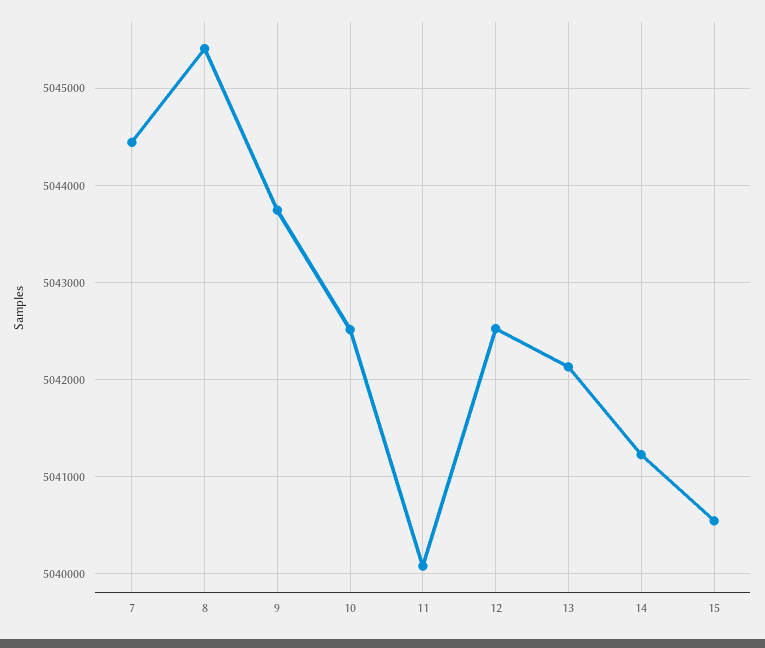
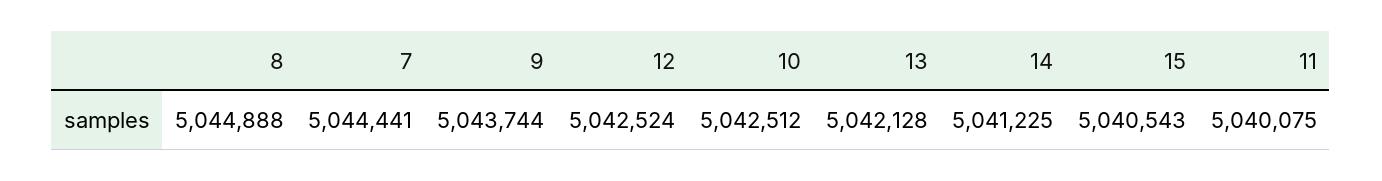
8: 5045400 -> 5044888

